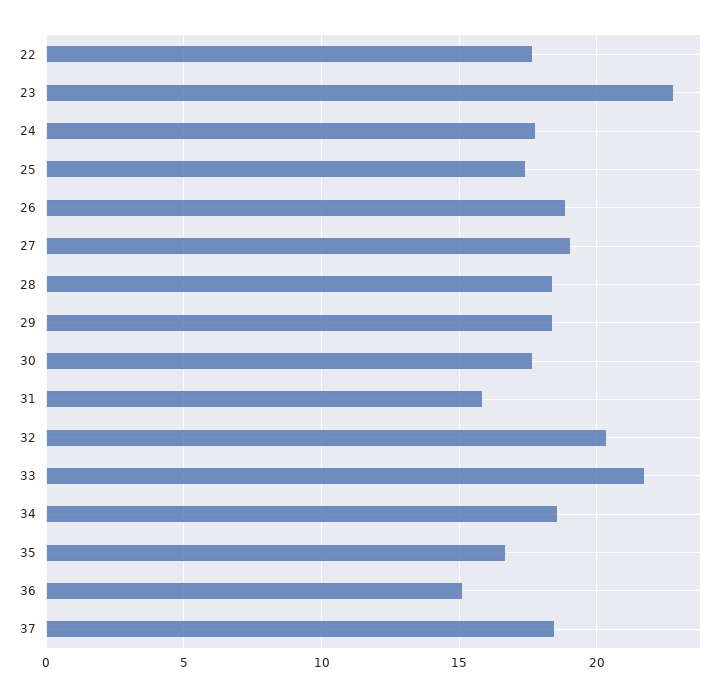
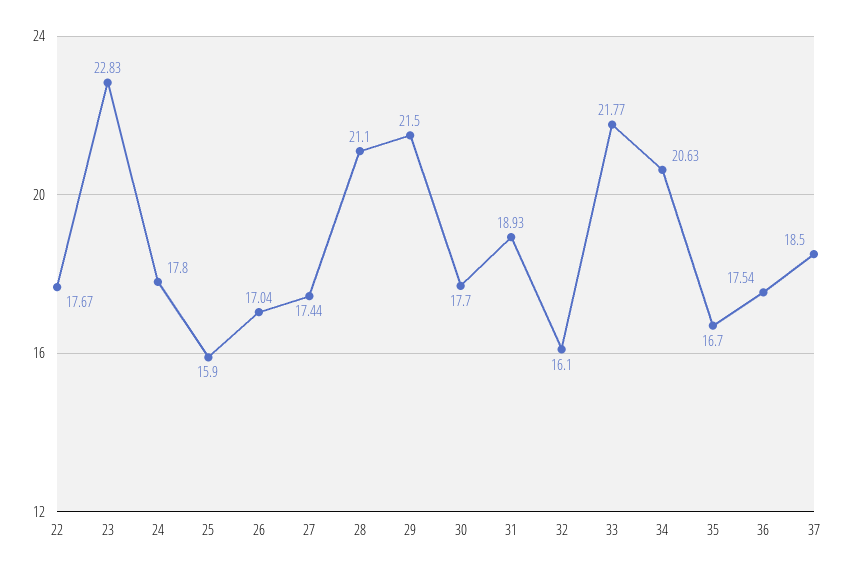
25: 17.5 -> 15.9
26: 19 -> 17.04
27: 19 -> 17.44
28: 18.5 -> 21.1
29: 18.5 -> 21.5
31: 16 -> 18.93
32: 20.5 -> 16.1
34: 18.5 -> 20.63
36: 15 -> 17.54

